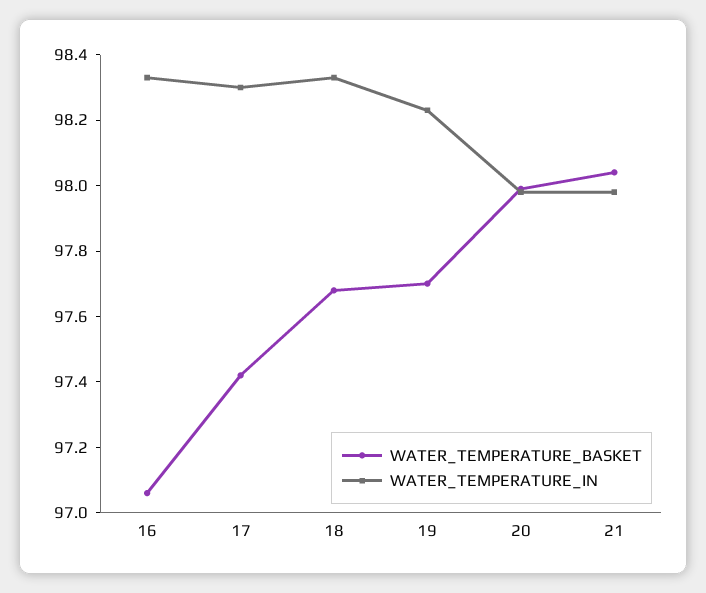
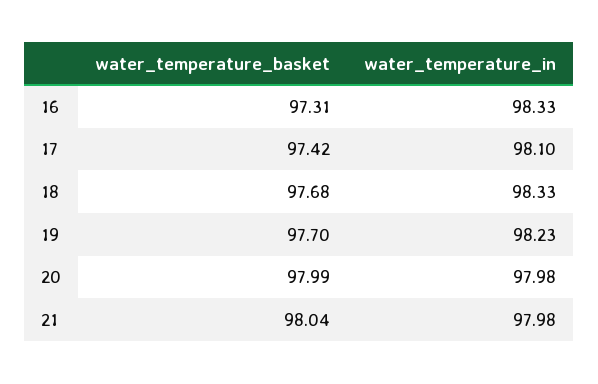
WATER_TEMPERATURE_BASKET, 16: 97.05 -> 97.31
WATER_TEMPERATURE_IN, 17: 98.3 -> 98.1

